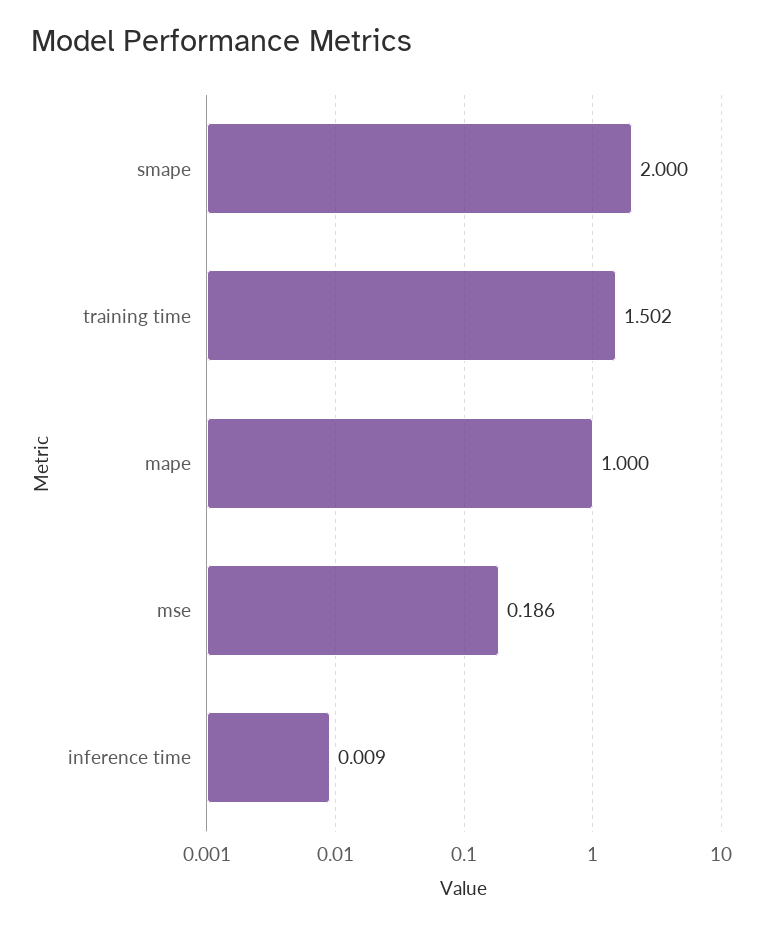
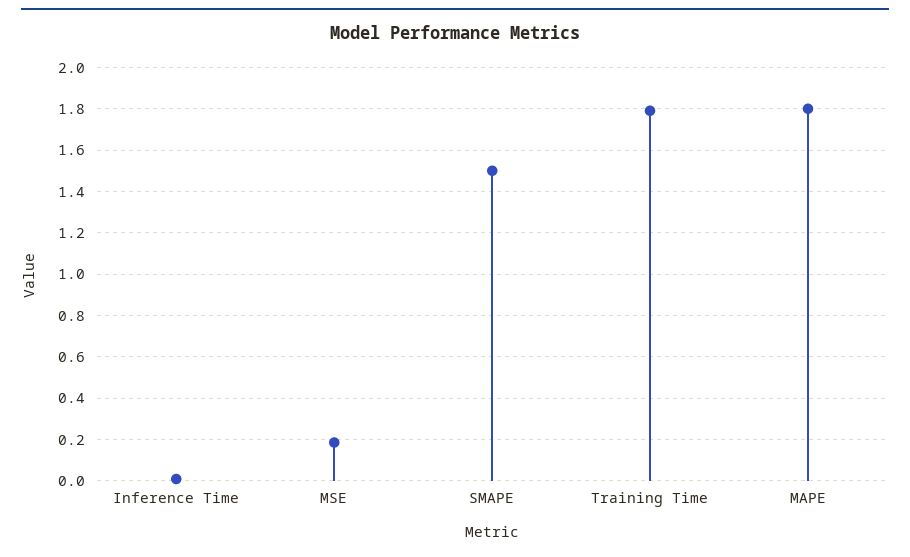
smape: 2 -> 1.5
training time: 1.502 -> 1.8
mape: 1 -> 1.8

